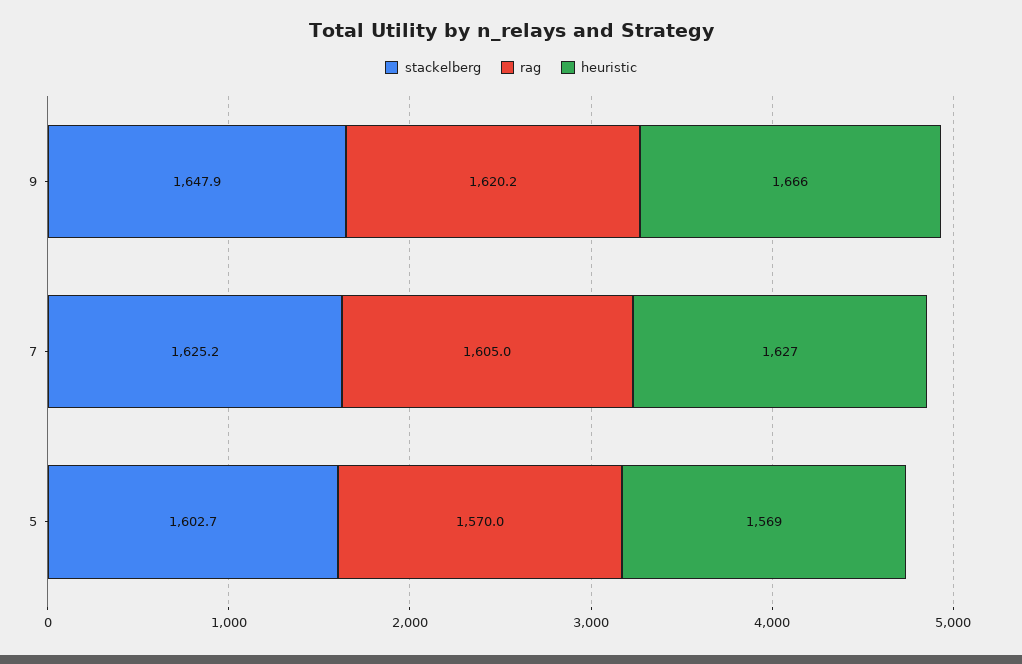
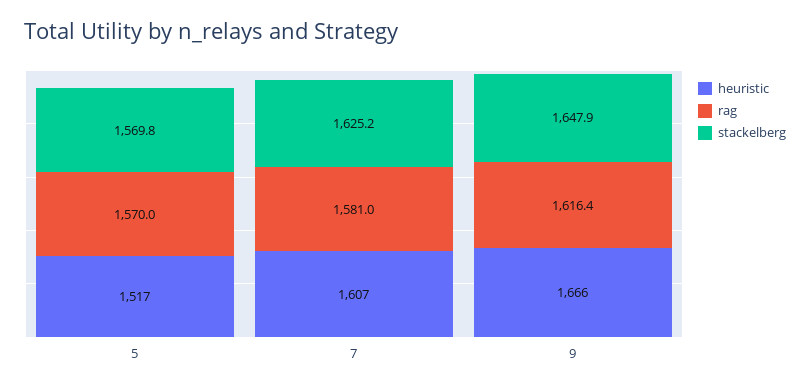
rag, 9: 1620.2 -> 1616.4
rag, 7: 1605 -> 1581
heuristic, 7: 1627 -> 1607
stackelberg, 5: 1602.7 -> 1569.8
heuristic, 5: 1569 -> 1517

